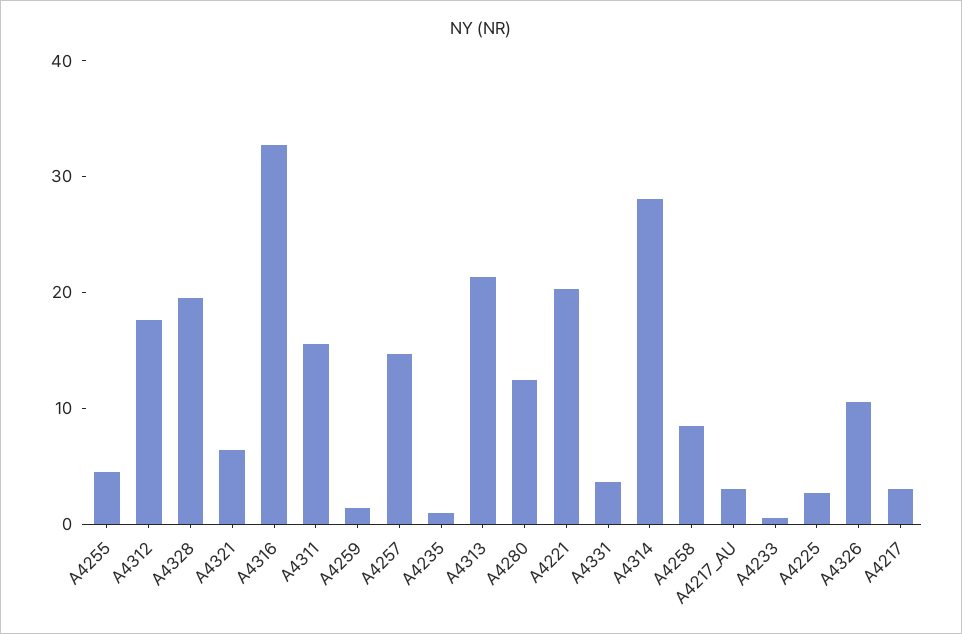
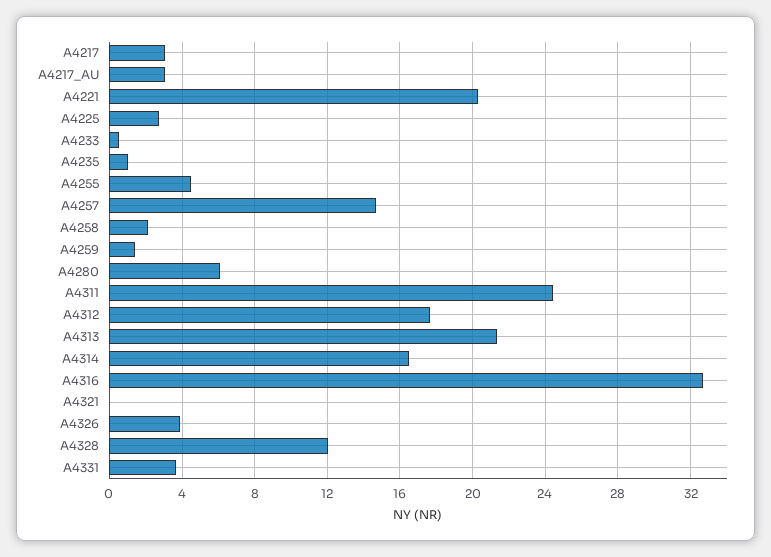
A4328: 20 -> 12
A4321: 6 -> 0
A4311: 16 -> 24.5
A4280: 12 -> 6
A4314: 28 -> 16.5
A4258: 8 -> 2
A4326: 10 -> 4

